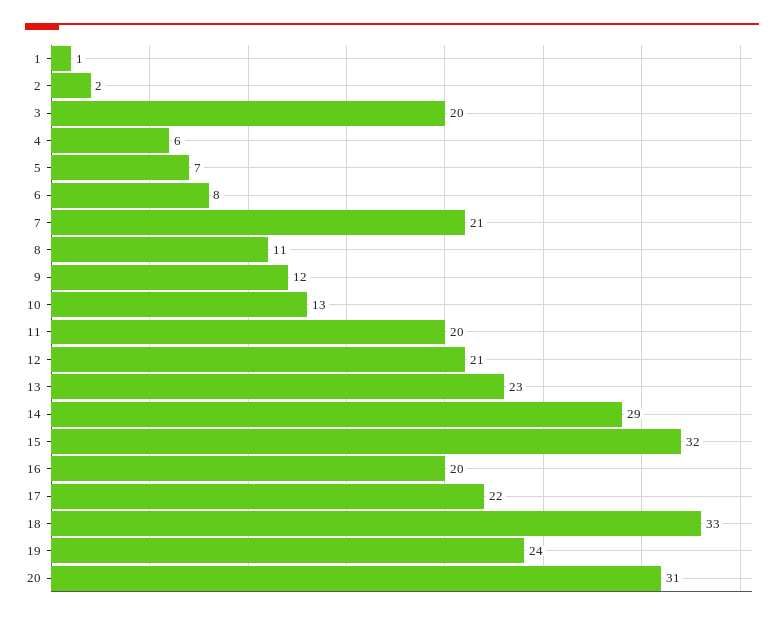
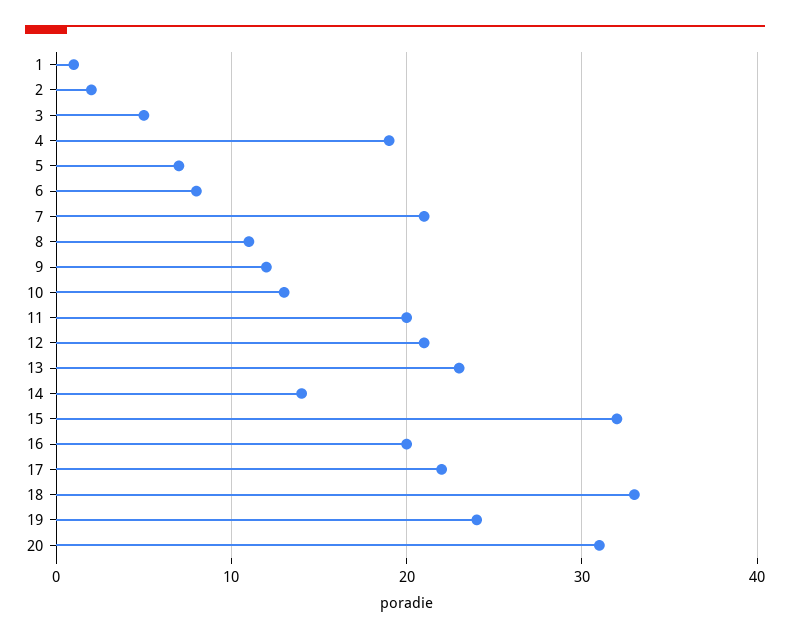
3: 20 -> 5
4: 6 -> 19
14: 29 -> 14

